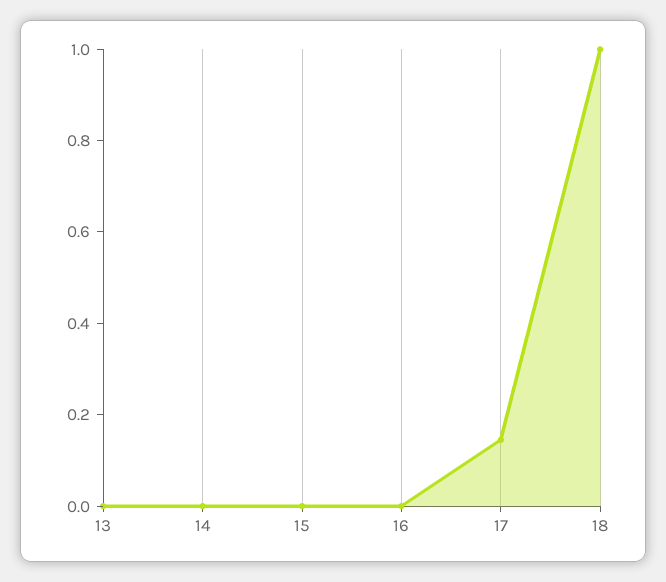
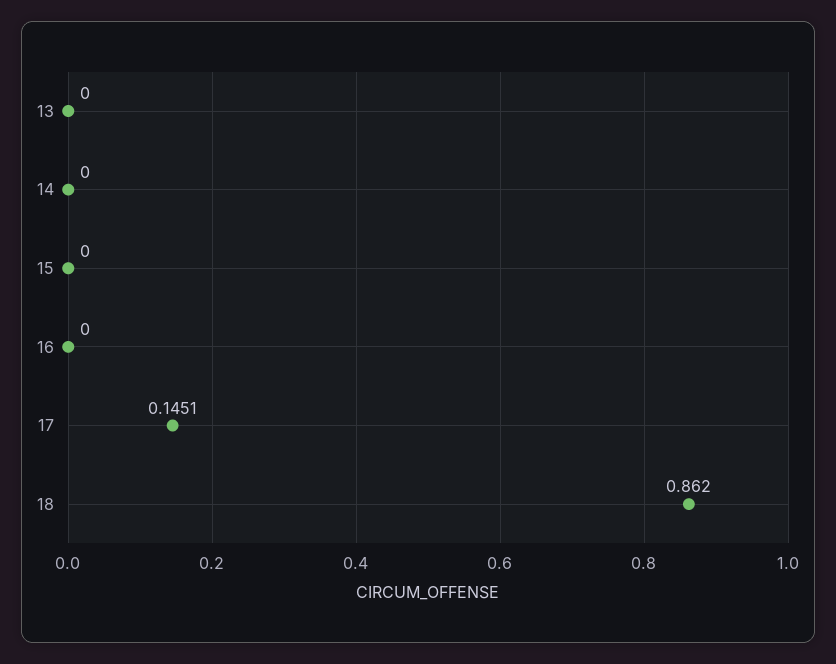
18: 1 -> 0.862

